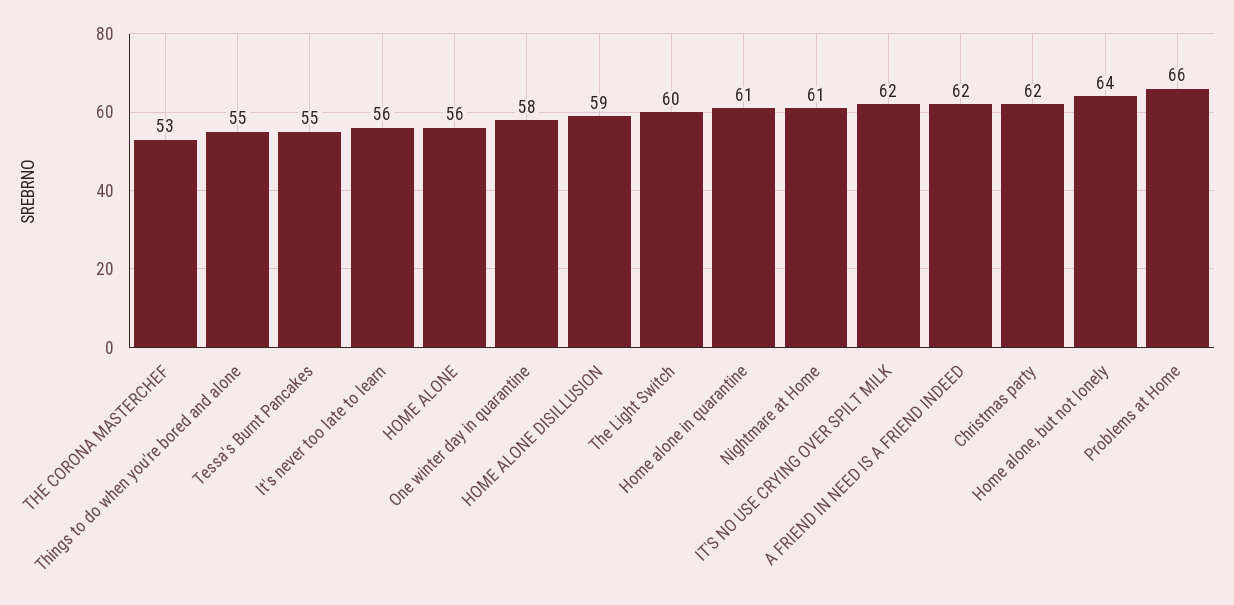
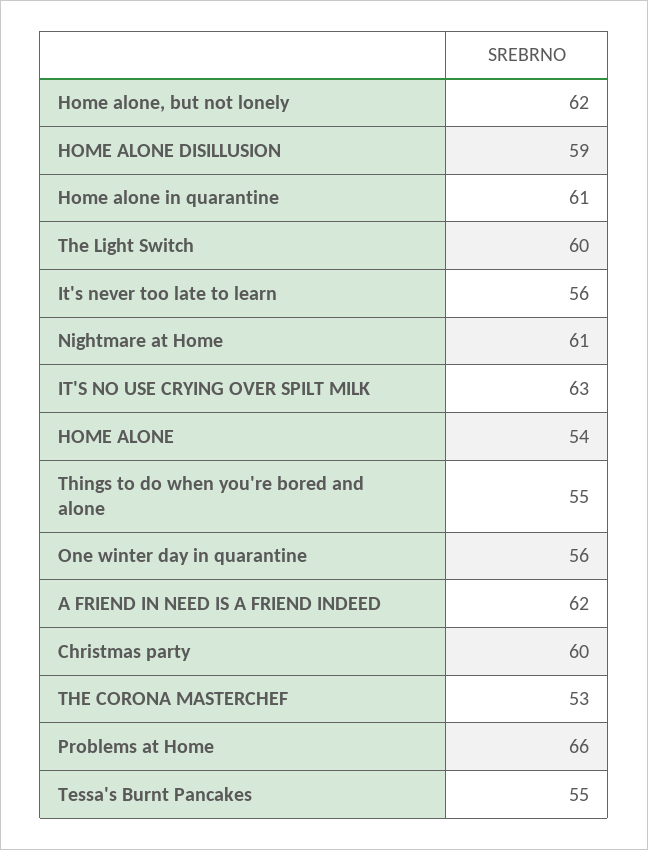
HOME ALONE: 56 -> 54
One winter day in quarantine: 58 -> 56
IT'S NO USE CRYING OVER SPILT MILK: 62 -> 63
Christmas party: 62 -> 60
Home alone, but not lonely: 64 -> 62

